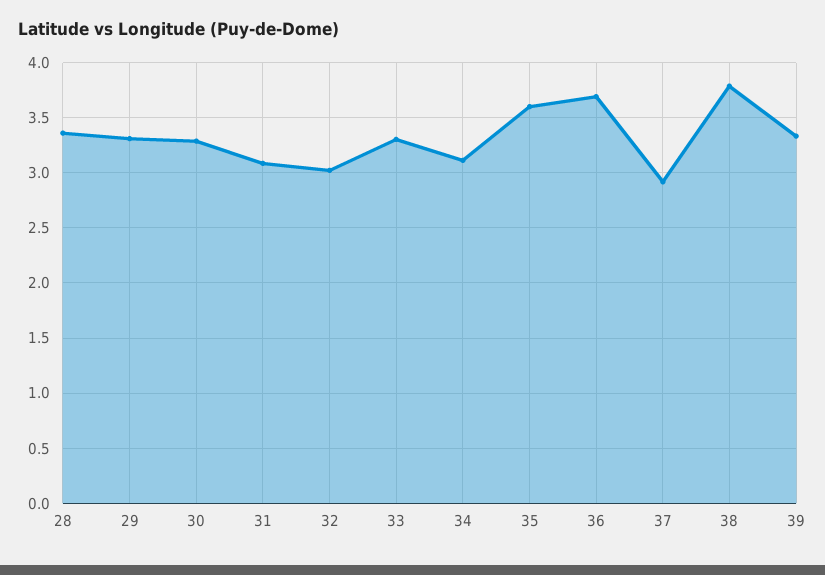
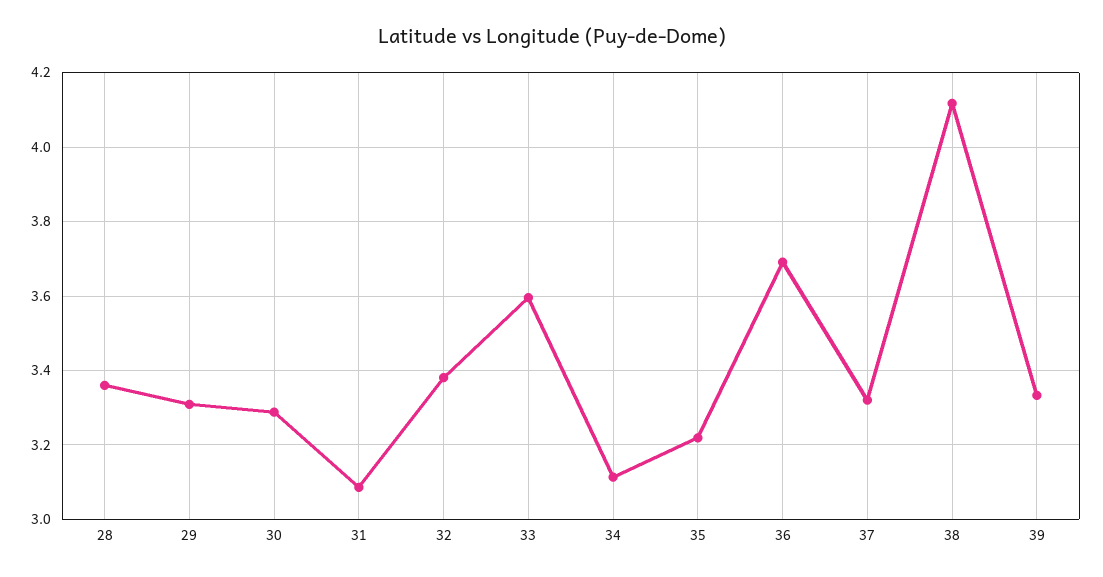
32: 3 -> 3.38
33: 3.3 -> 3.6
35: 3.6 -> 3.22
37: 2.9 -> 3.32
38: 3.8 -> 4.12

